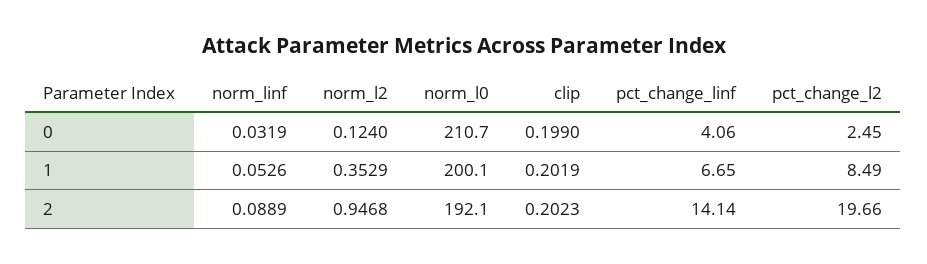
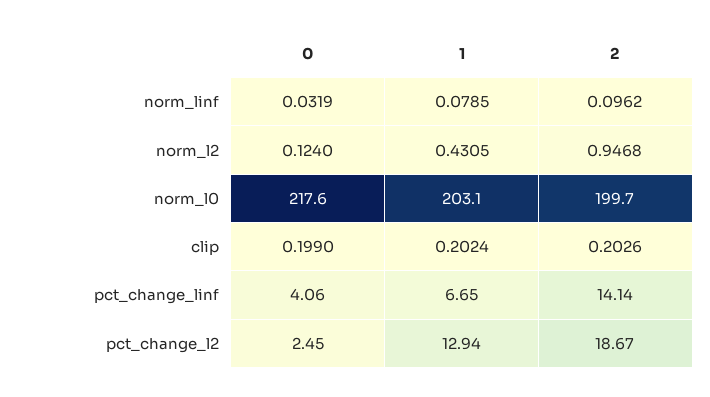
norm_l0, 0: 210.7 -> 217.6
norm_linf, 1: 0.0526 -> 0.0785
norm_l2, 1: 0.3529 -> 0.4305
norm_l0, 1: 200.1 -> 203.1
clip, 1: 0.2019 -> 0.2024
pct_change_l2, 1: 8.49 -> 12.94
norm_linf, 2: 0.0889 -> 0.0962
norm_l0, 2: 192.1 -> 199.7
clip, 2: 0.2023 -> 0.2026
pct_change_l2, 2: 19.66 -> 18.67

